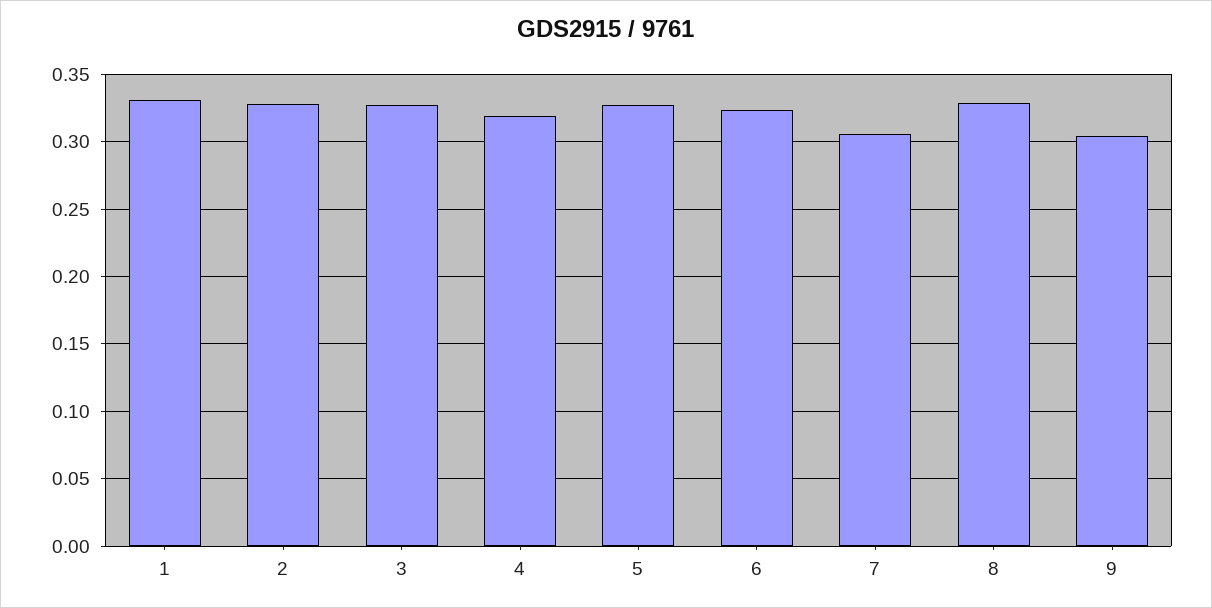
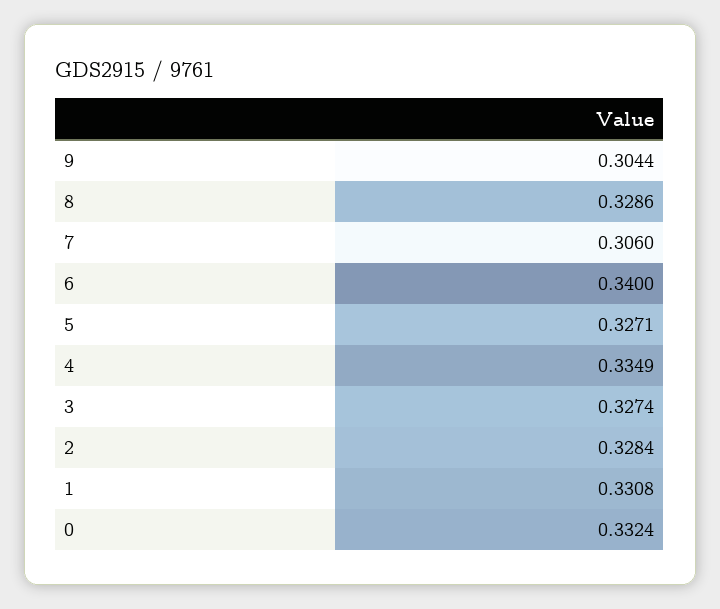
4: 0.32 -> 0.3349
6: 0.325 -> 0.34
0: none -> 0.3324

